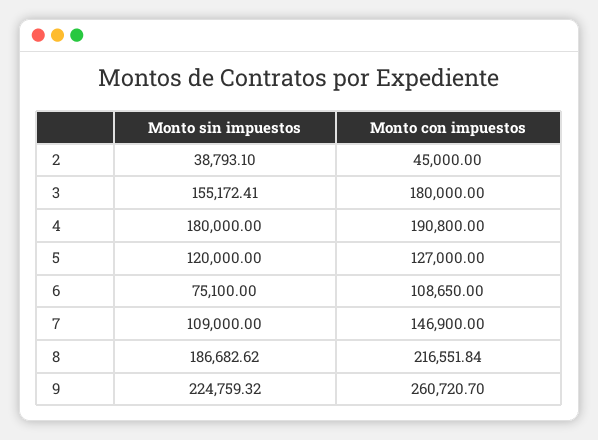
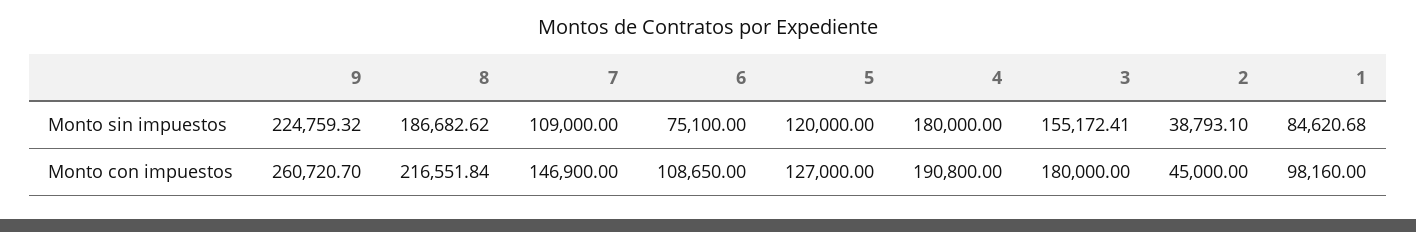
Monto sin impuestos, 1: none -> 84620.68
Monto con impuestos, 1: none -> 98160

